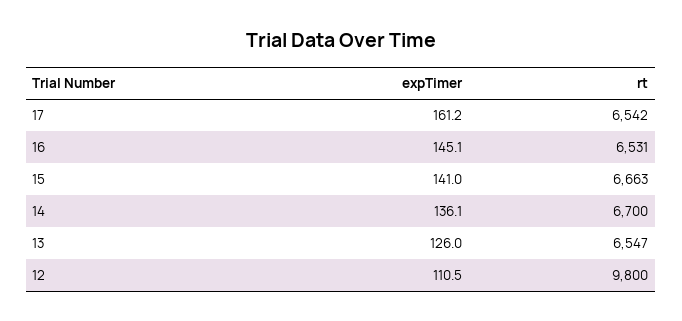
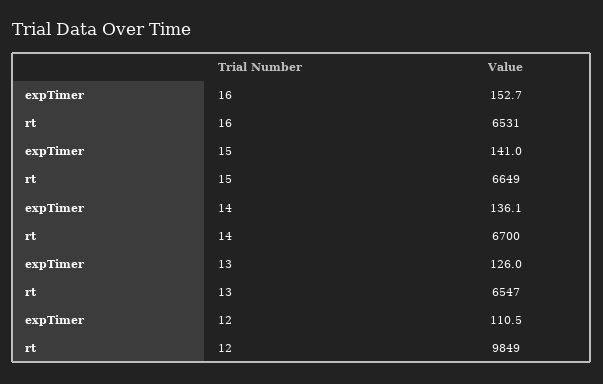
expTimer, 17: 161.2 -> none
rt, 17: 6542 -> none
expTimer, 16: 145.1 -> 152.7
rt, 15: 6663 -> 6649
rt, 12: 9800 -> 9849

